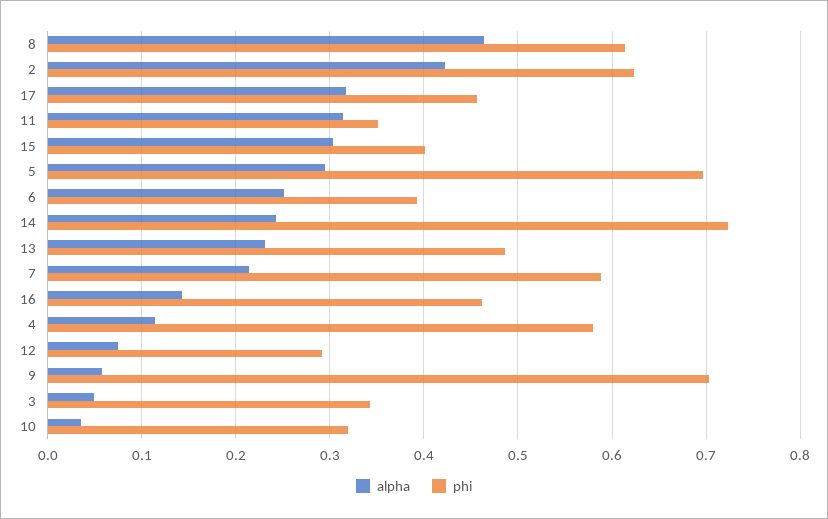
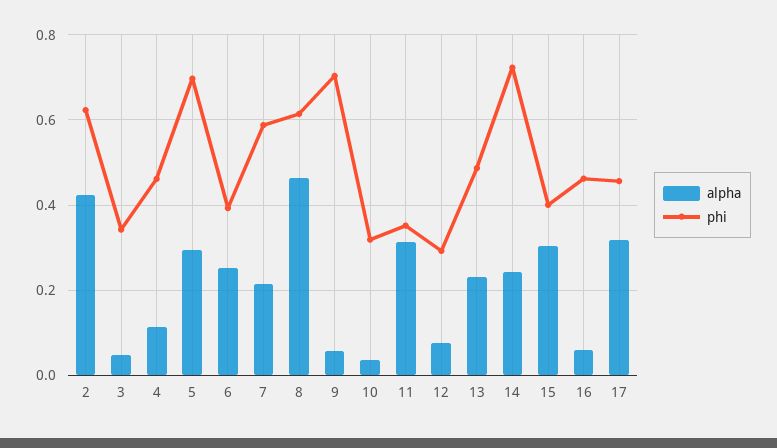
alpha, 16: 0.14 -> 0.06
phi, 4: 0.58 -> 0.46

